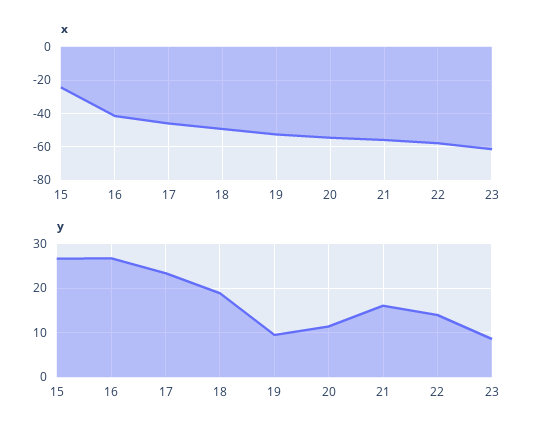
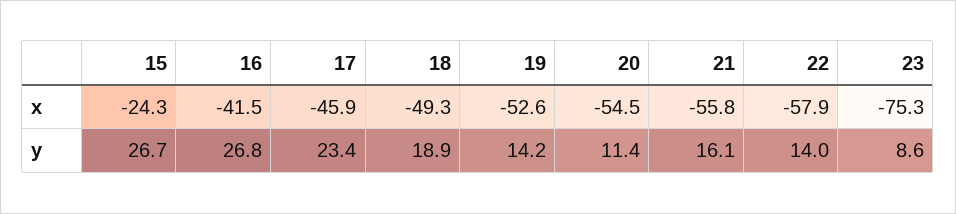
x, 23: -60 -> -75.3
y, 19: 10 -> 14.2

